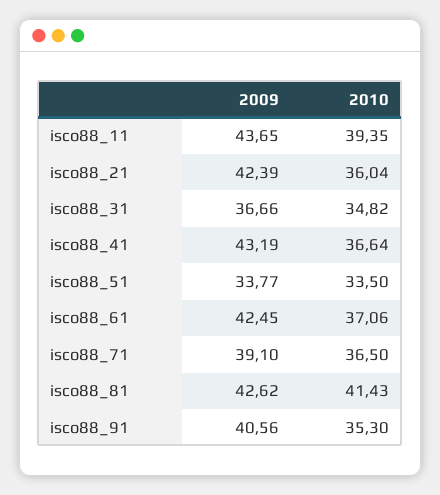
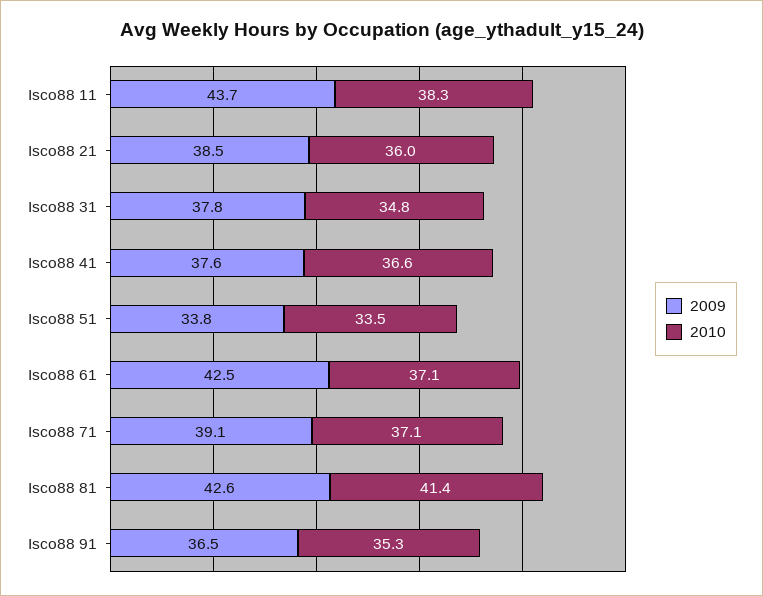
2010, isco88_11: 39.35 -> 38.3
2009, isco88_21: 42.39 -> 38.5
2009, isco88_31: 36.66 -> 37.8
2009, isco88_41: 43.19 -> 37.6
2010, isco88_71: 36.5 -> 37.1
2009, isco88_91: 40.56 -> 36.5

